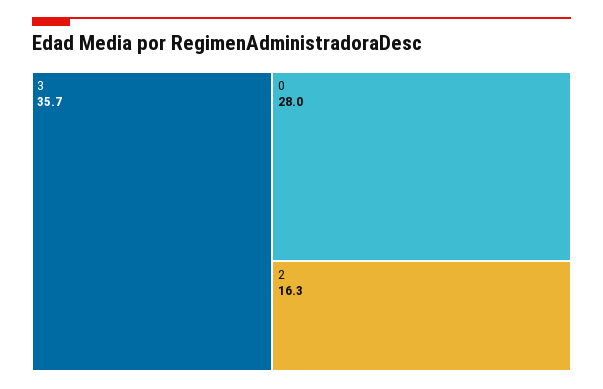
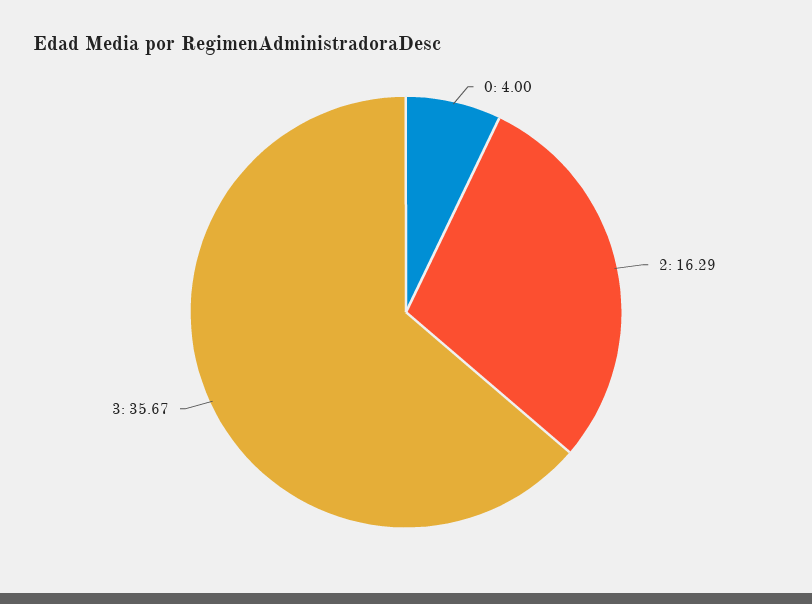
0: 28 -> 4

